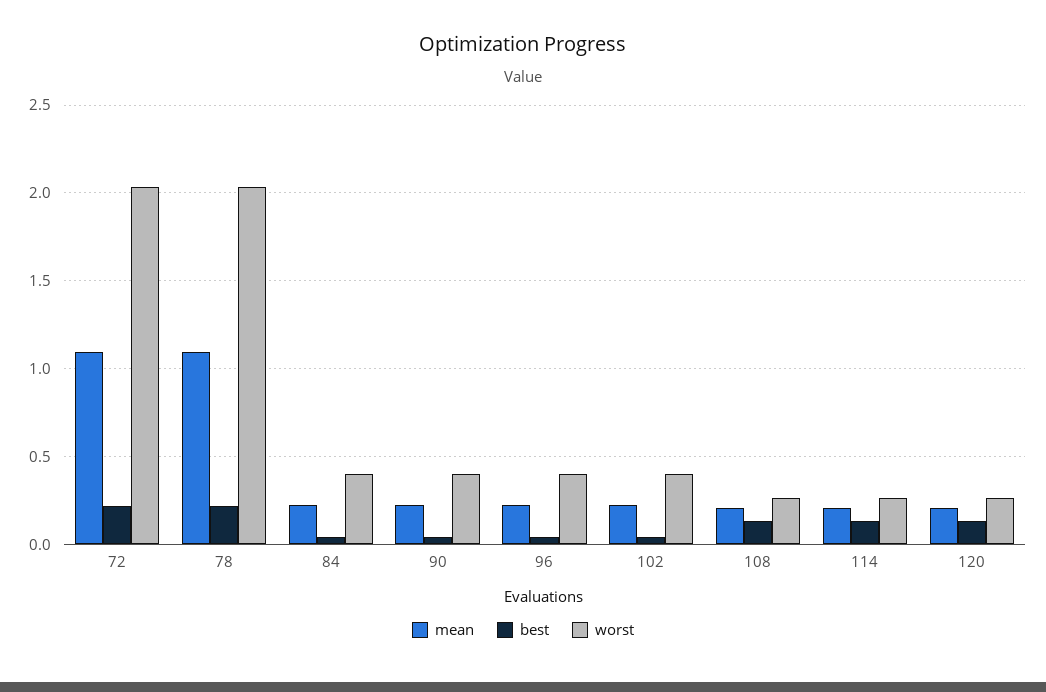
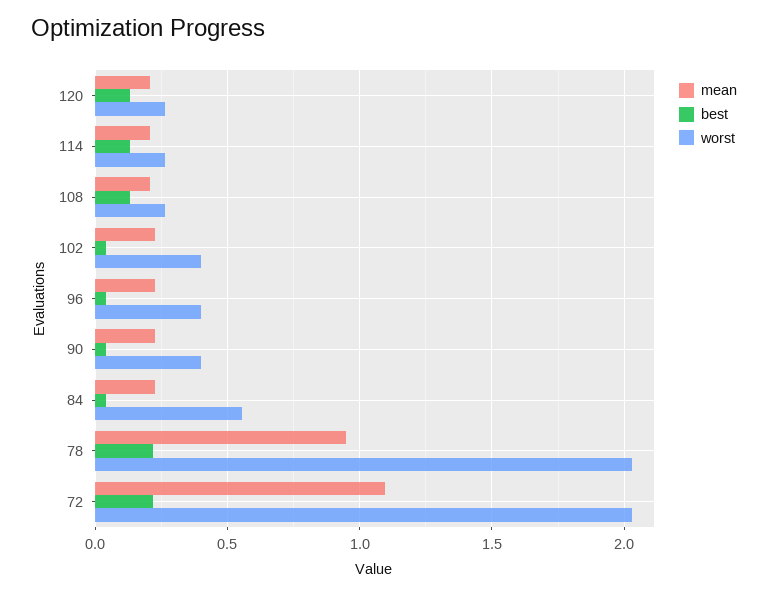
mean, 78: 1.1 -> 0.95
worst, 84: 0.4 -> 0.55

